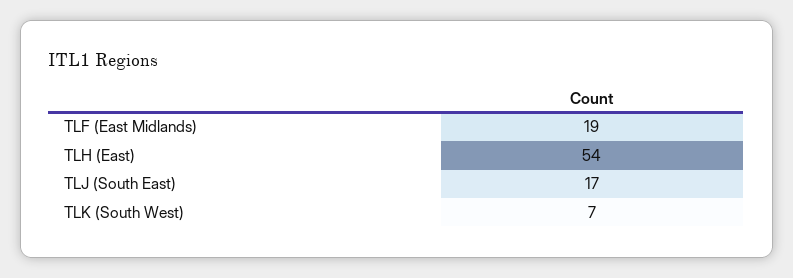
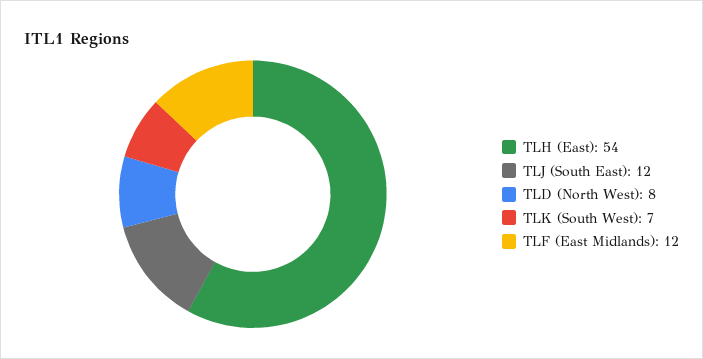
TLF (East Midlands): 19 -> 12
TLJ (South East): 17 -> 12
TLD (North West): none -> 8

